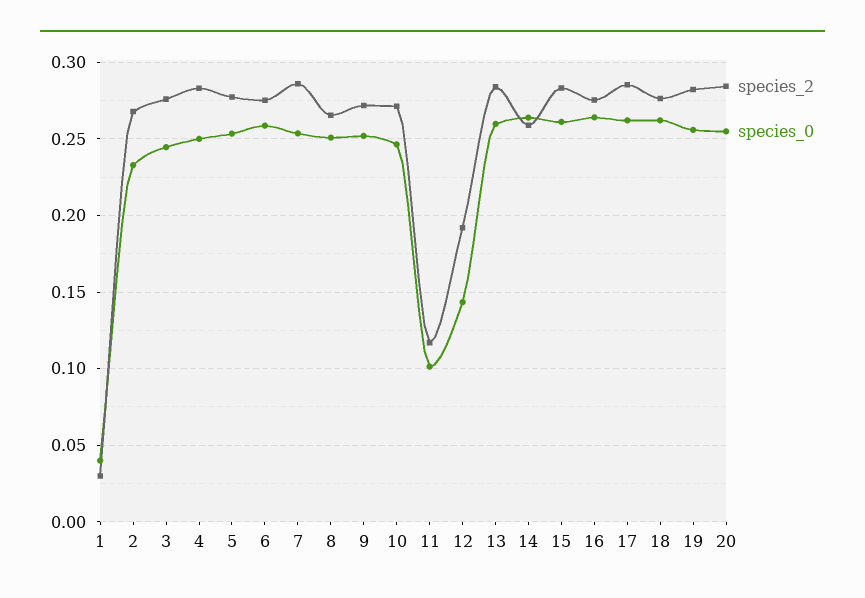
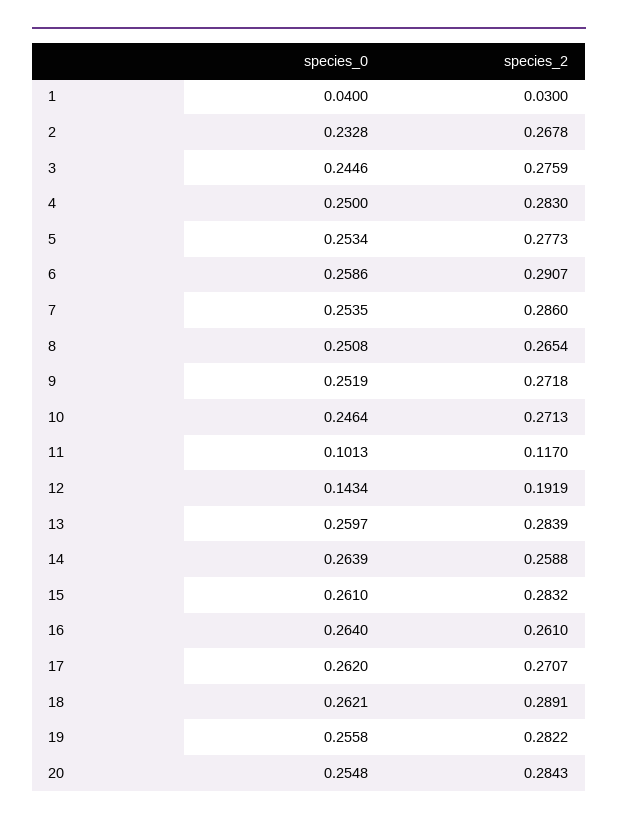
species_2, 6: 0.275 -> 0.2907
species_2, 16: 0.275 -> 0.261
species_2, 17: 0.285 -> 0.2707
species_2, 18: 0.275 -> 0.2891

